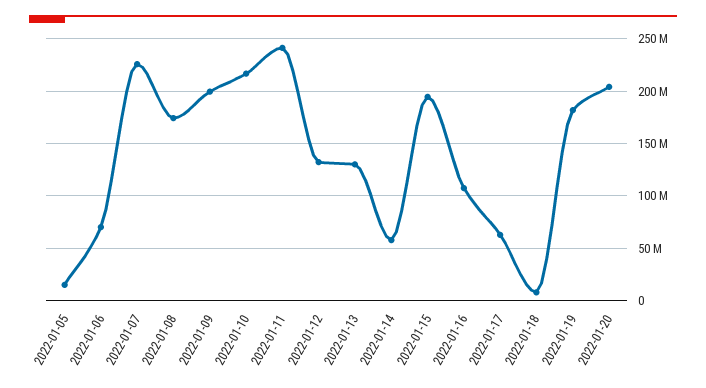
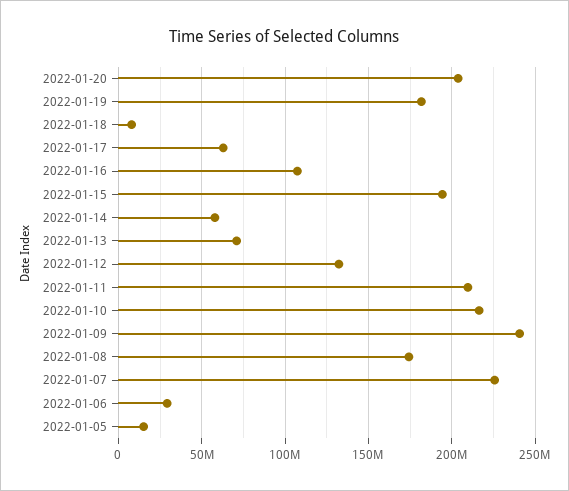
2022-01-06: 70000000 -> 30000000
2022-01-09: 200000000 -> 240000000
2022-01-11: 240000000 -> 210000000
2022-01-13: 130000000 -> 70000000

